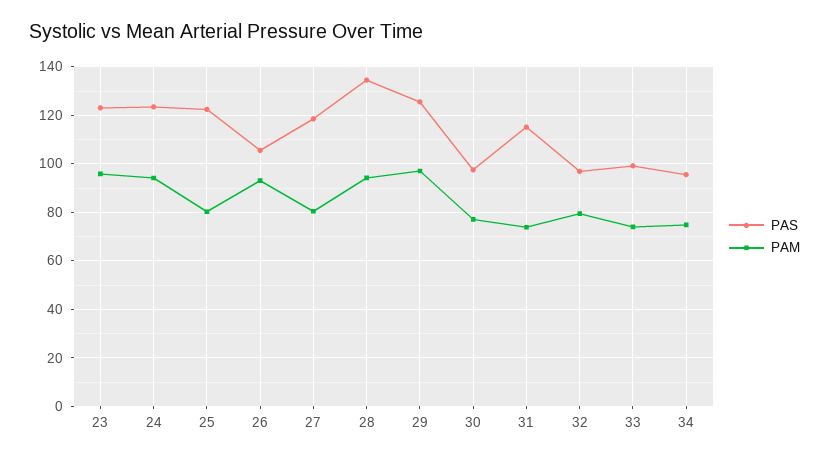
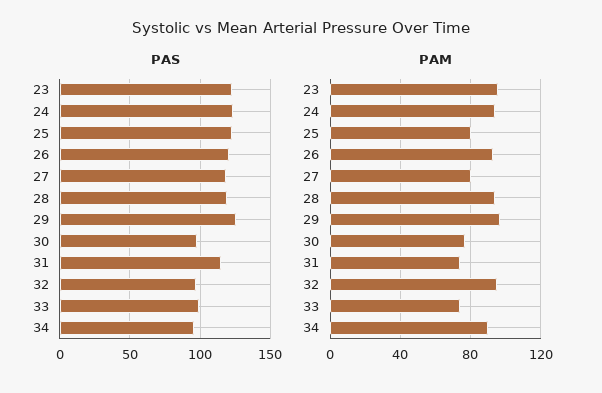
PAS, 26: 105 -> 120
PAS, 28: 135 -> 120
PAM, 32: 80 -> 95
PAM, 34: 75 -> 90

